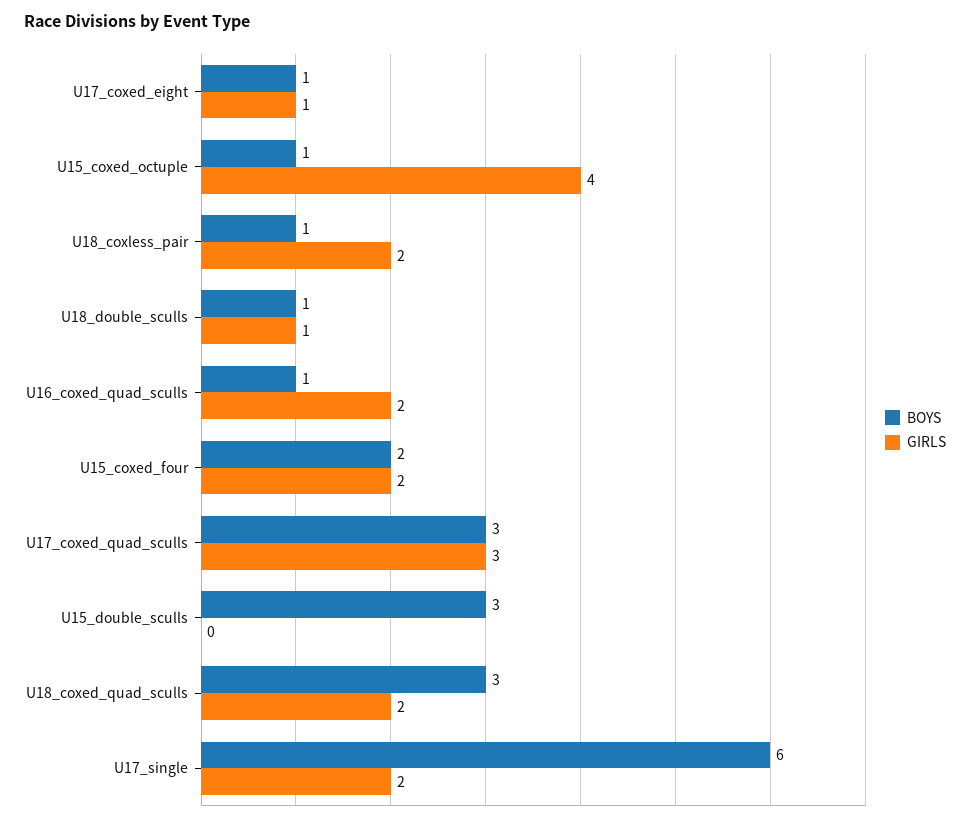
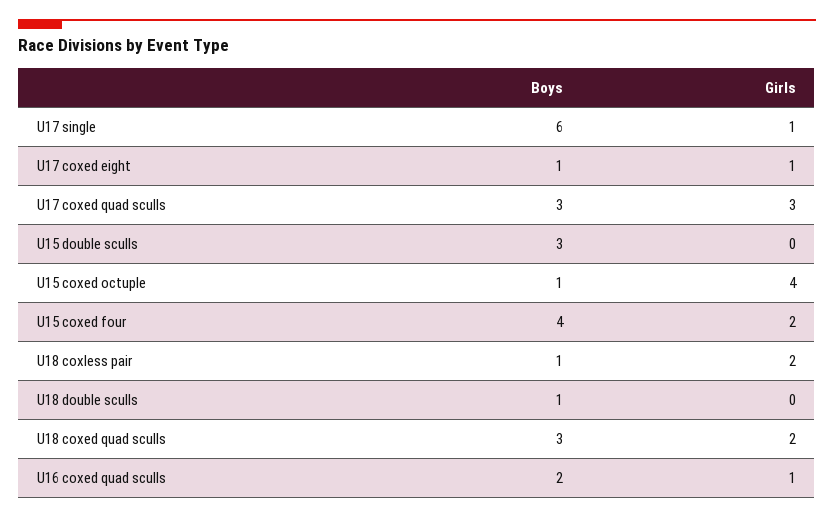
GIRLS, U18_double_sculls: 1 -> 0
BOYS, U16_coxed_quad_sculls: 1 -> 2
GIRLS, U16_coxed_quad_sculls: 2 -> 1
BOYS, U15_coxed_four: 2 -> 4
GIRLS, U17_single: 2 -> 1

